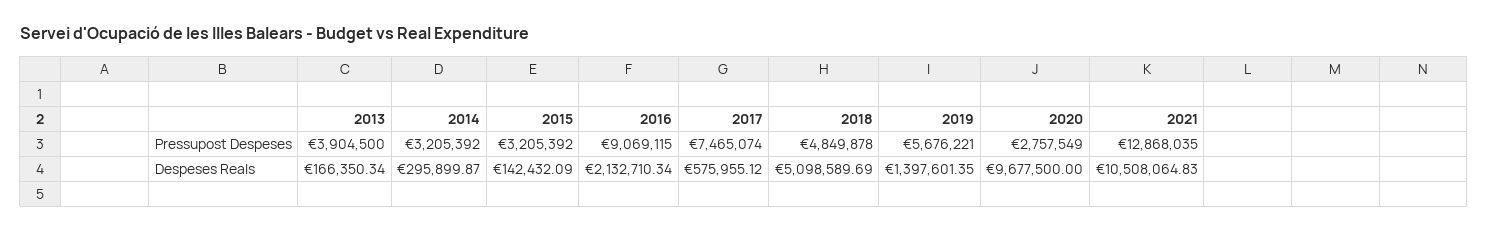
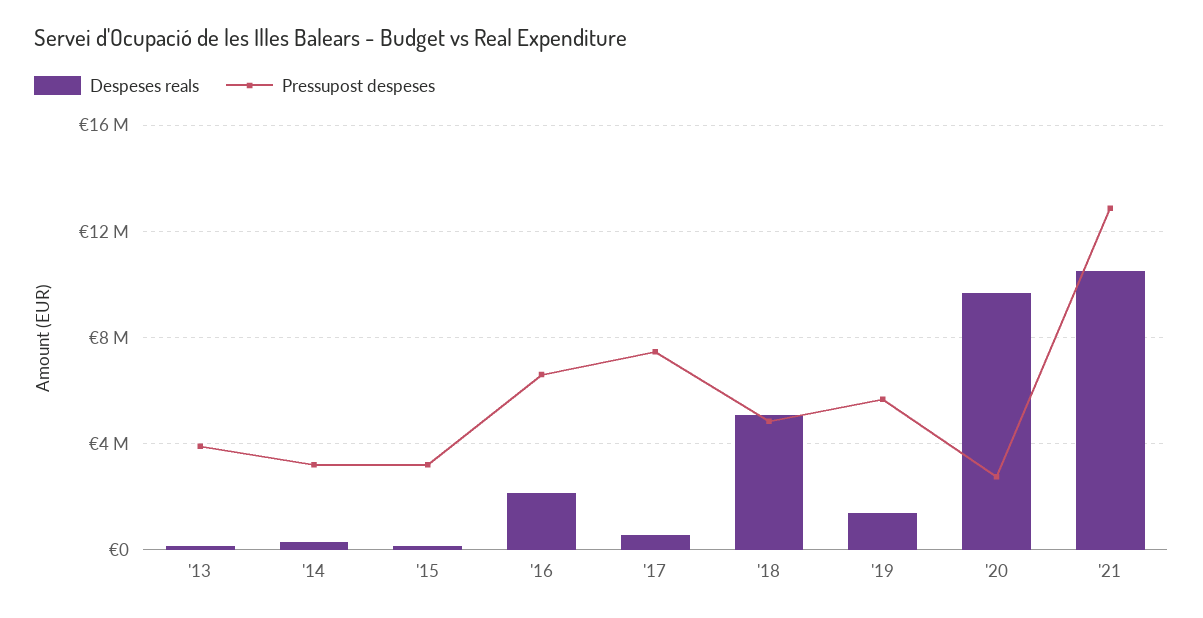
Pressupost Despeses, 2016: 9069115 -> 6500000

